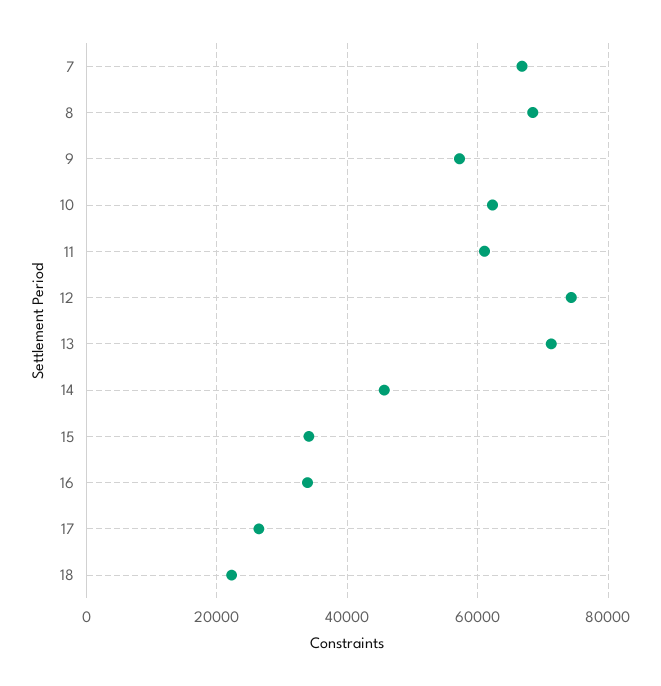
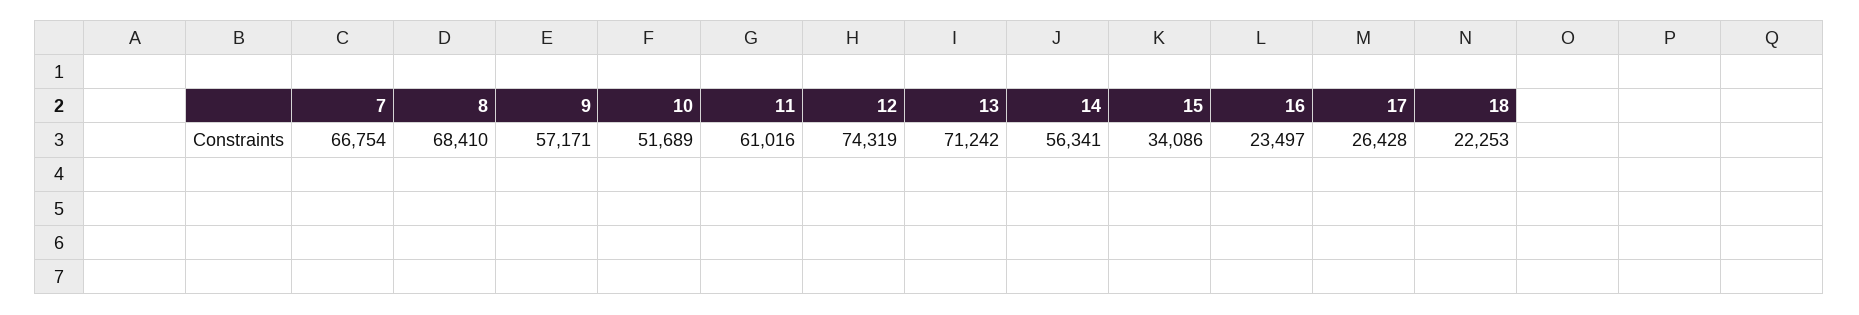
10: 62000 -> 51689
14: 46000 -> 56341
16: 34000 -> 23497

